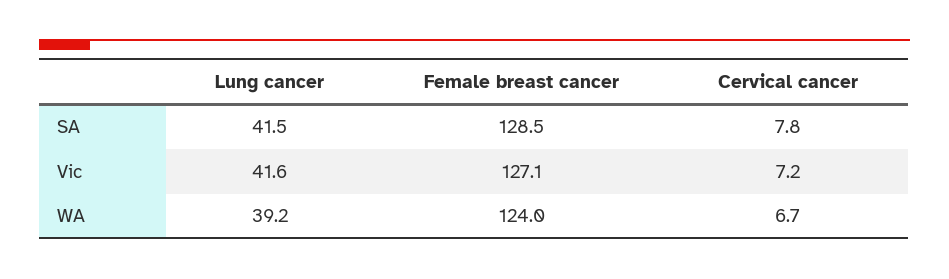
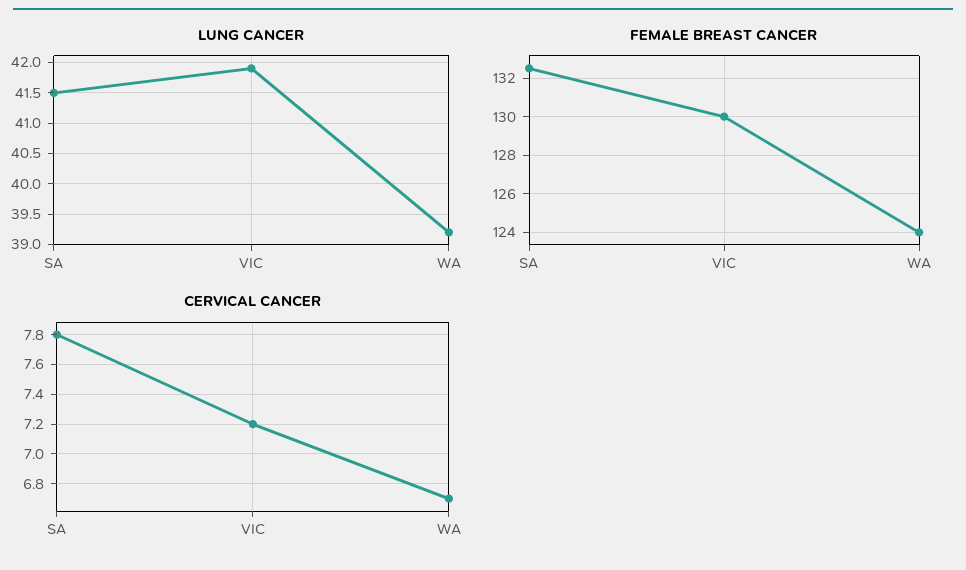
Female breast cancer, SA: 128.5 -> 132.5
Lung cancer, Vic: 41.6 -> 41.9
Female breast cancer, Vic: 127.1 -> 130

